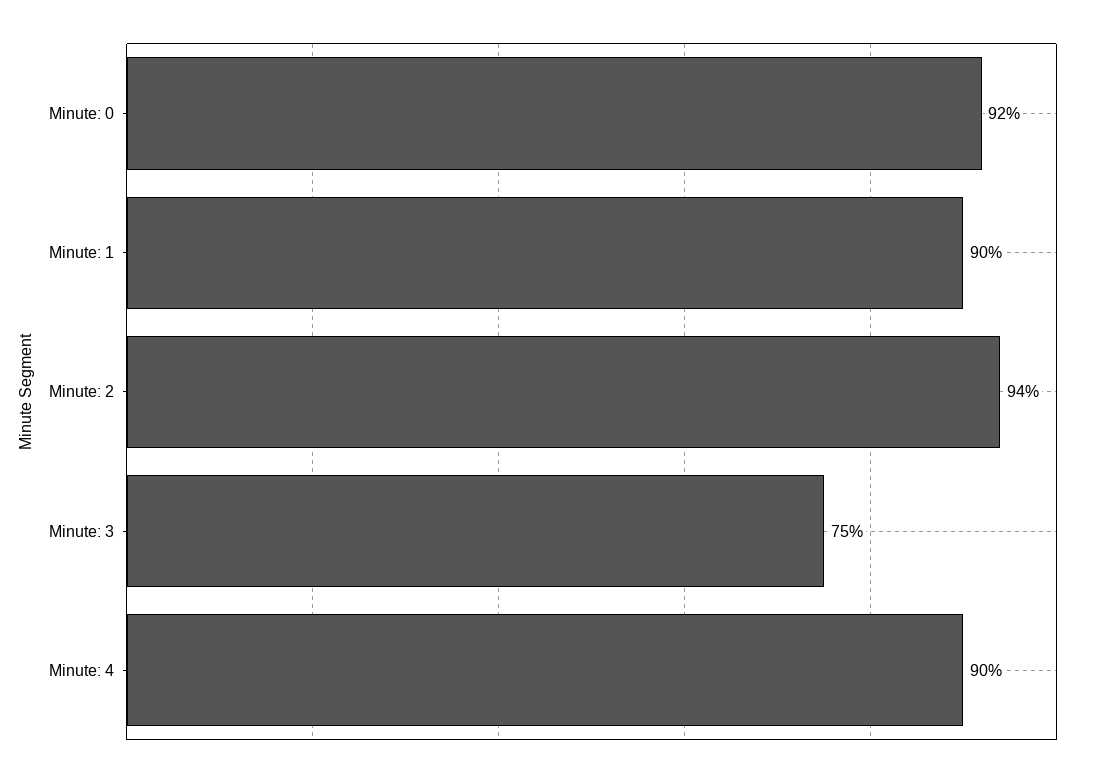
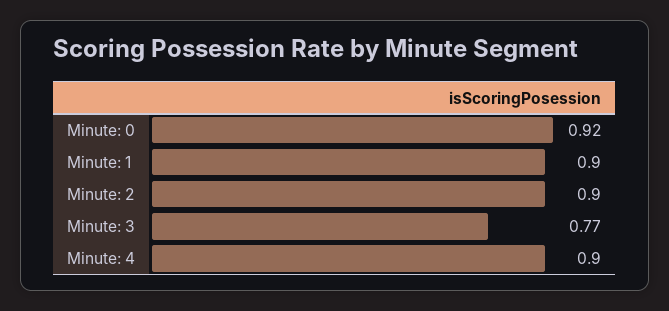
Minute: 2: 0.94 -> 0.9
Minute: 3: 0.75 -> 0.77

